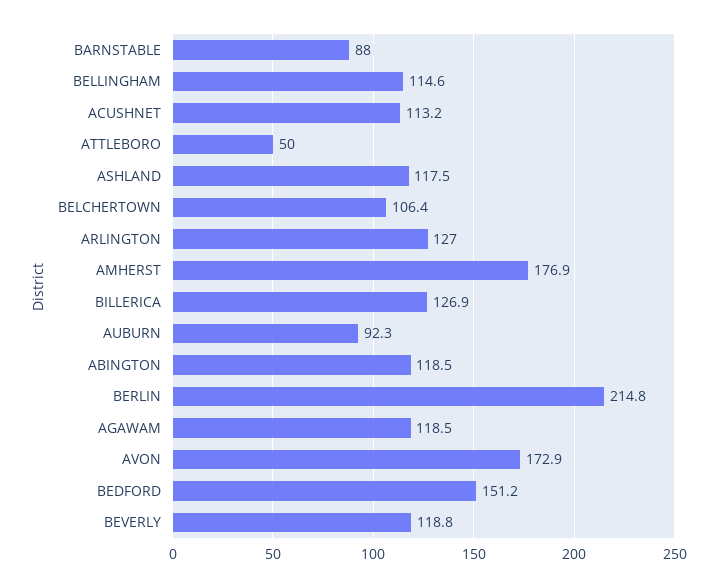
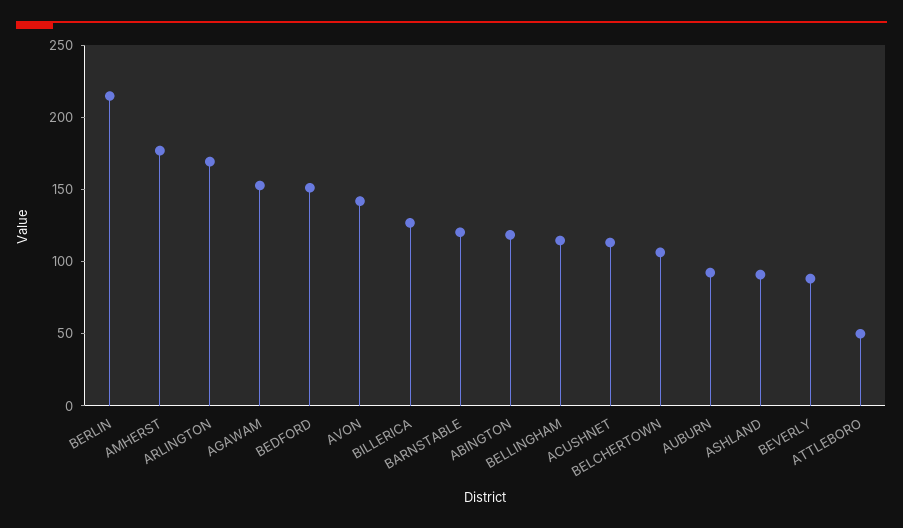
BARNSTABLE: 88 -> 120
ASHLAND: 117.5 -> 90
ARLINGTON: 127 -> 170
AGAWAM: 118.5 -> 150
AVON: 172.9 -> 140
BEVERLY: 118.8 -> 90

